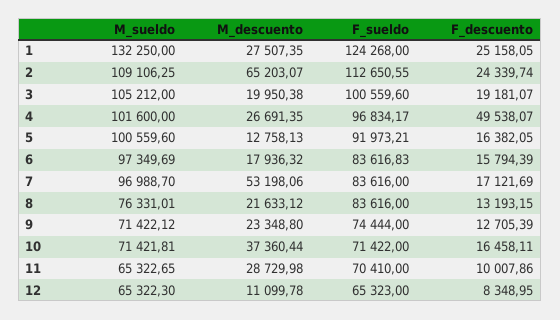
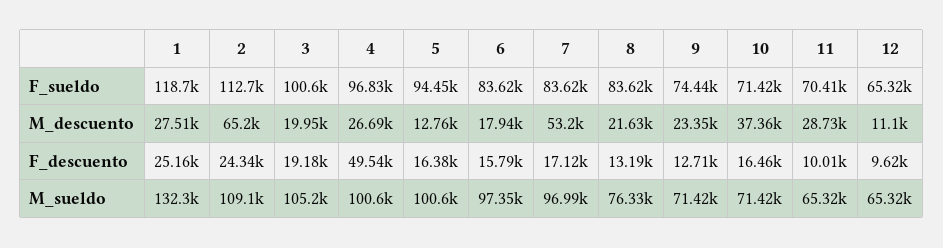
F_sueldo, 1: 124268 -> 118700
M_sueldo, 4: 101600 -> 100600
F_sueldo, 5: 91973.21 -> 94450
F_descuento, 12: 8348.95 -> 9620

